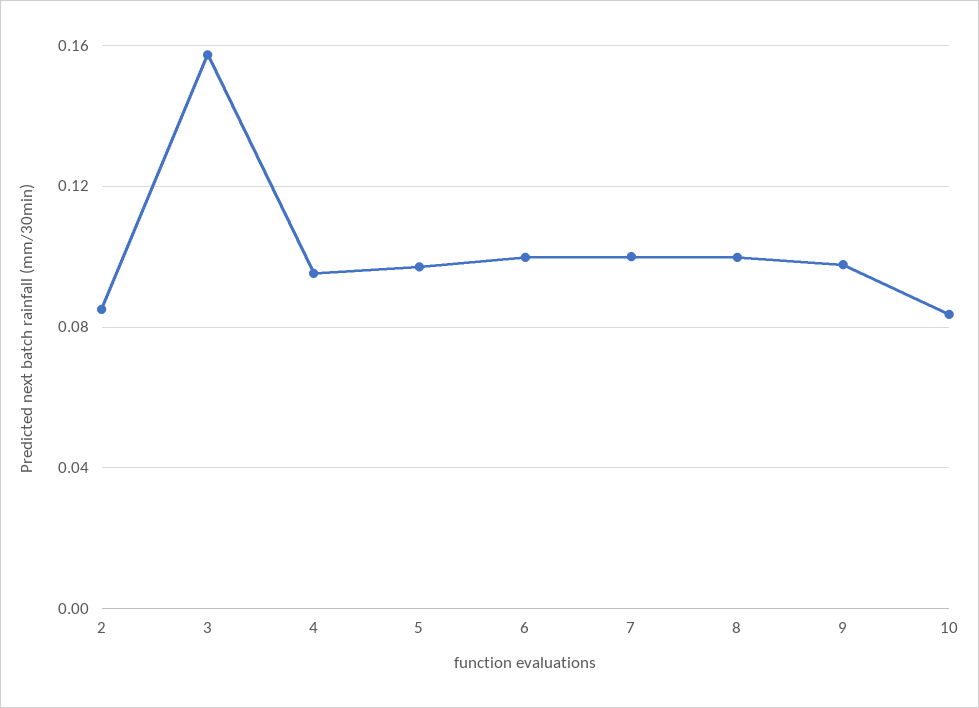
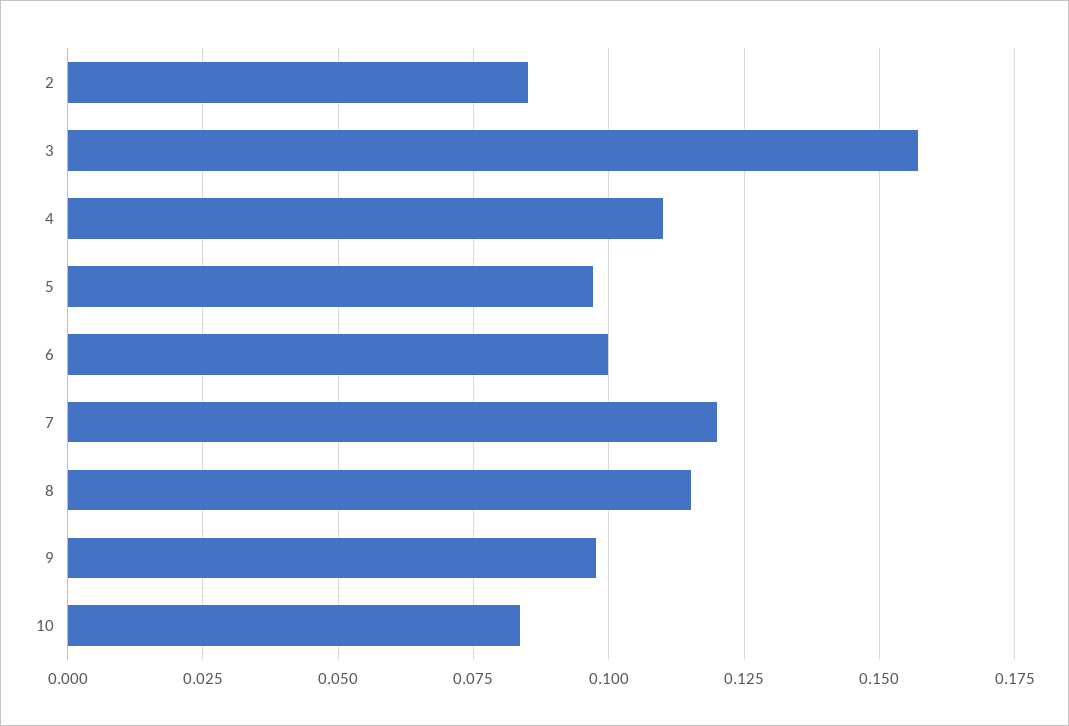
4: 0.095 -> 0.11
7: 0.1 -> 0.12
8: 0.1 -> 0.115

